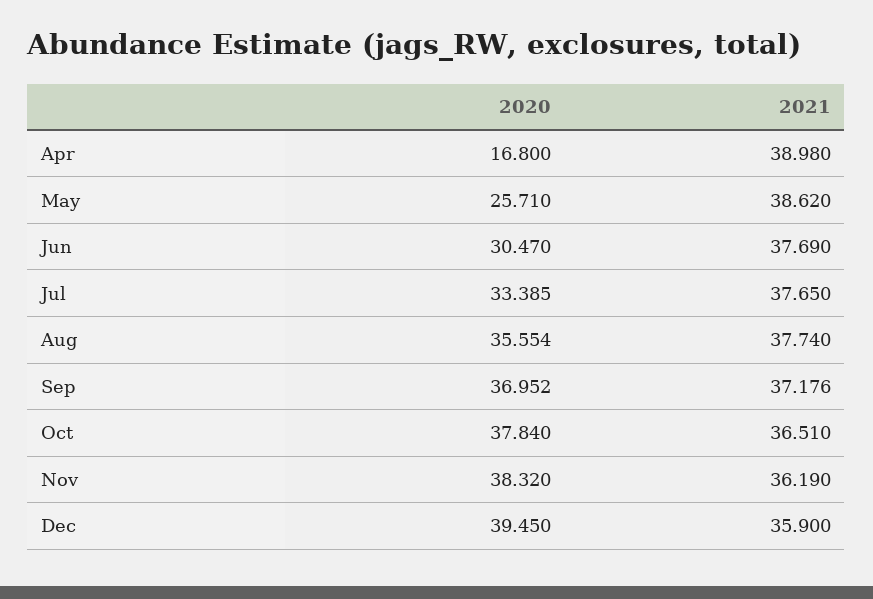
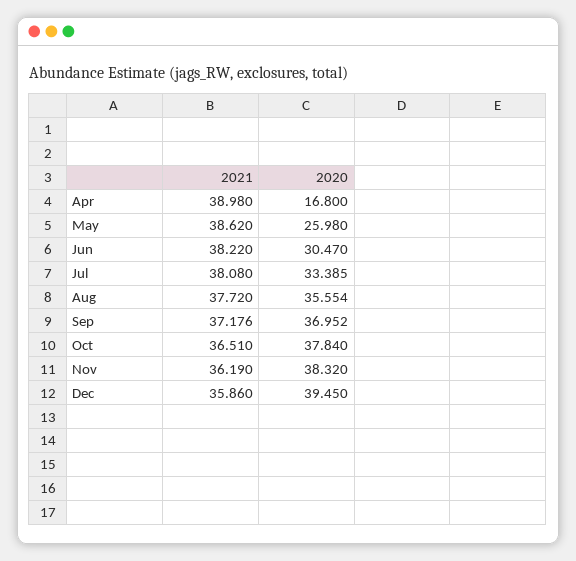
2020, May: 25.71 -> 25.98
2021, Jun: 37.69 -> 38.22
2021, Jul: 37.65 -> 38.08
2021, Aug: 37.74 -> 37.72
2021, Dec: 35.9 -> 35.86

